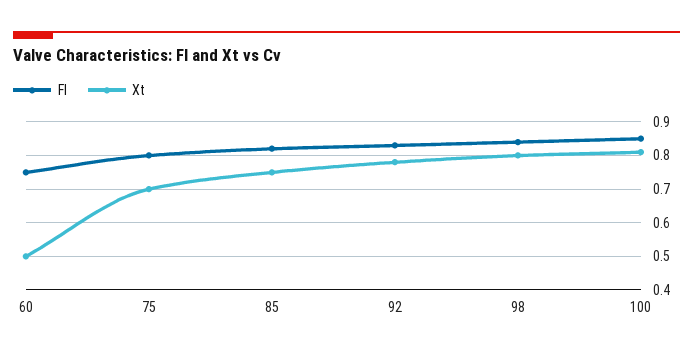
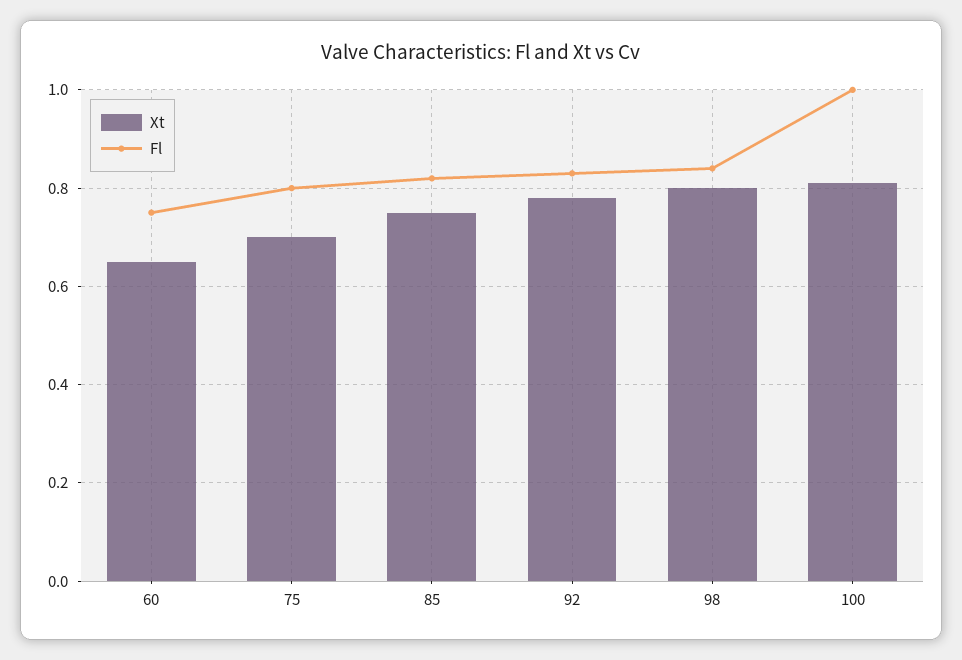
Xt, 60: 0.5 -> 0.65
Fl, 100: 0.85 -> 1

